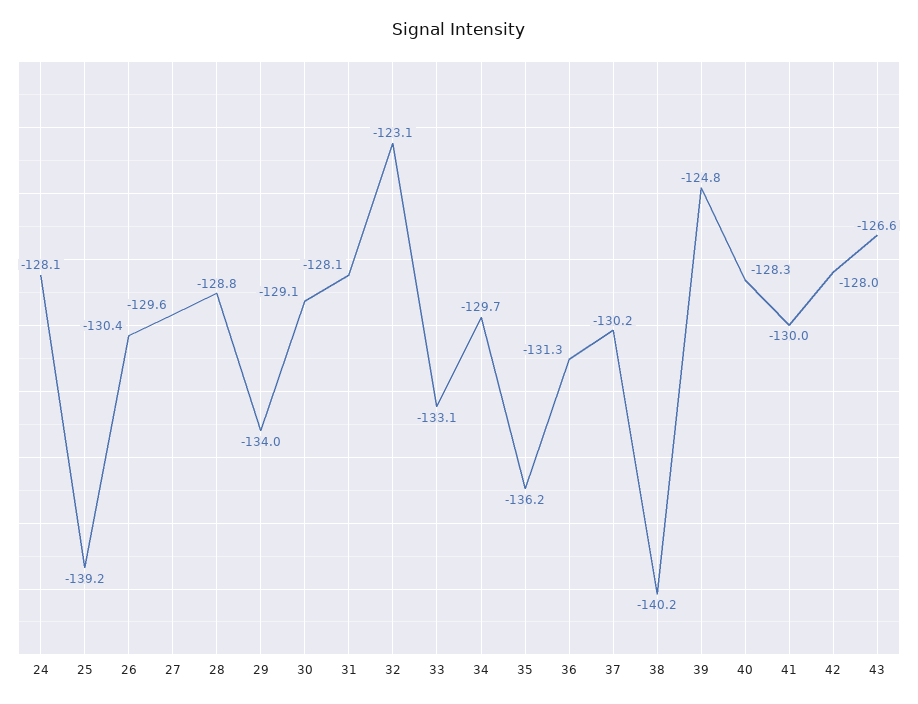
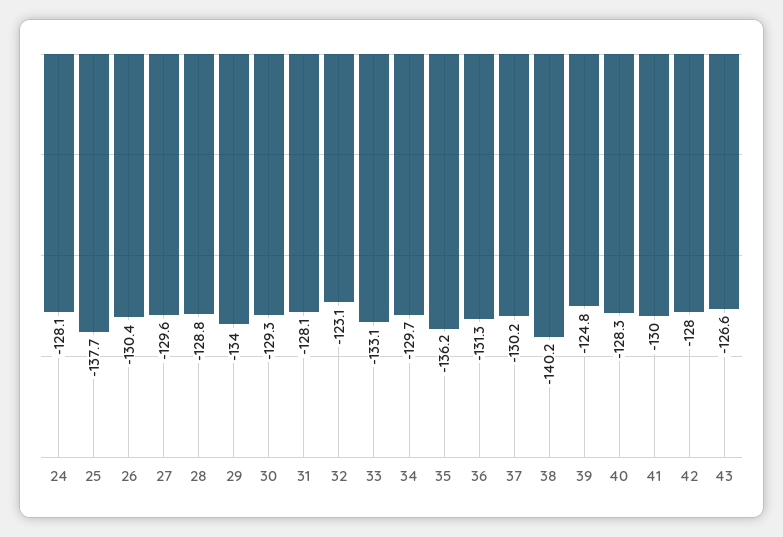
25: -139.2 -> -137.7
30: -129.1 -> -129.3

